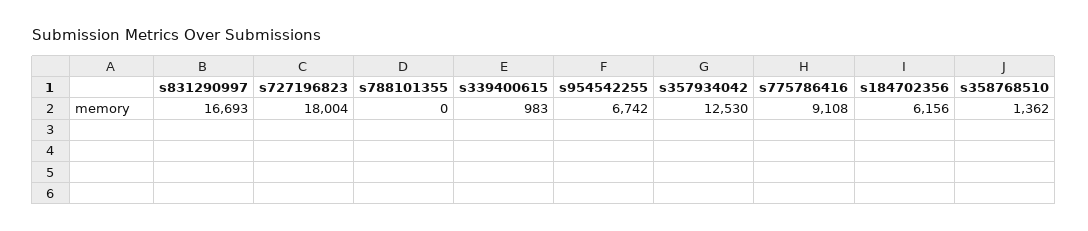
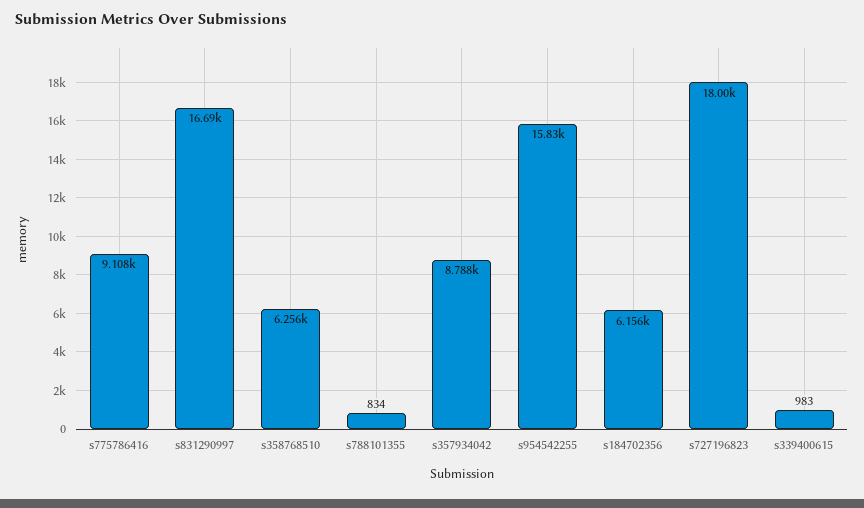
s788101355: 0 -> 834
s954542255: 6742 -> 15830
s357934042: 12530 -> 8788
s358768510: 1362 -> 6256

